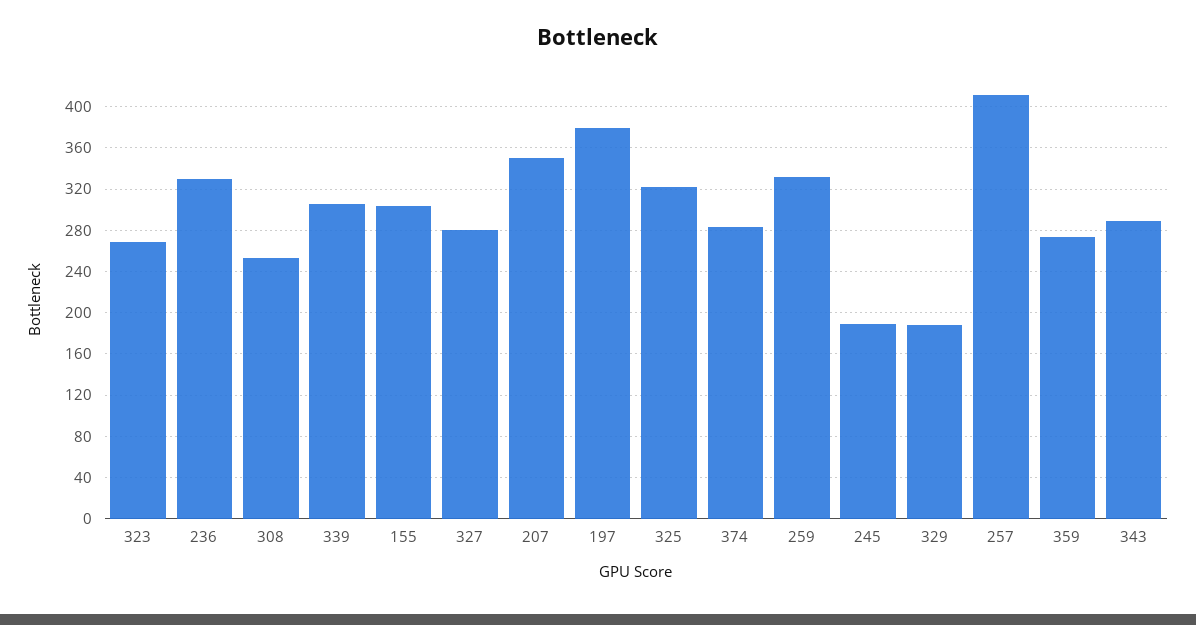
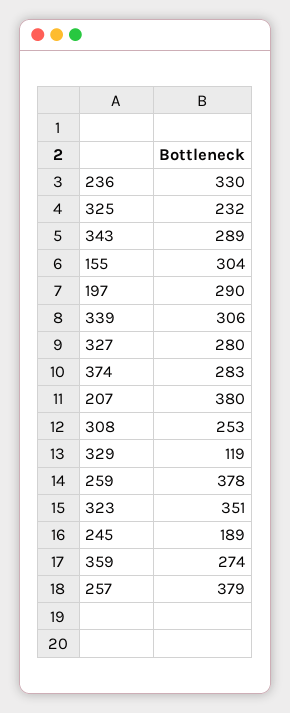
323: 270 -> 351
207: 350 -> 380
197: 380 -> 290
325: 320 -> 232
259: 330 -> 378
329: 190 -> 119
257: 410 -> 379

